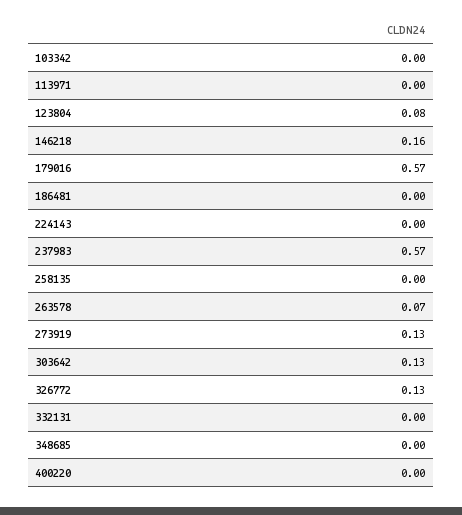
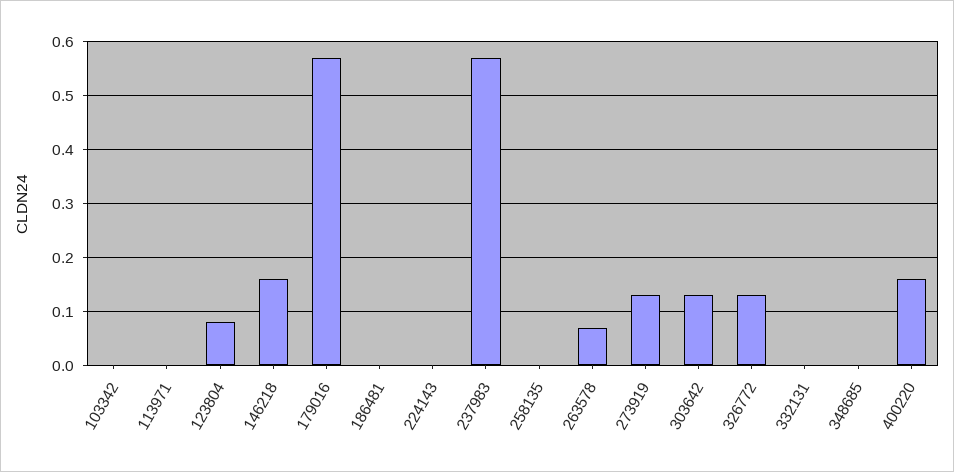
400220: 0 -> 0.15

